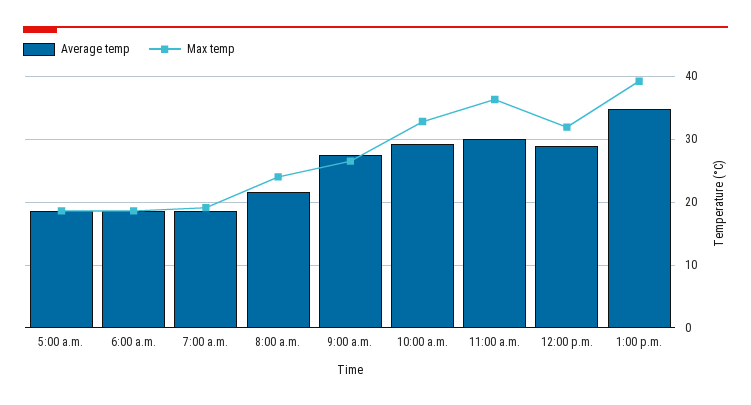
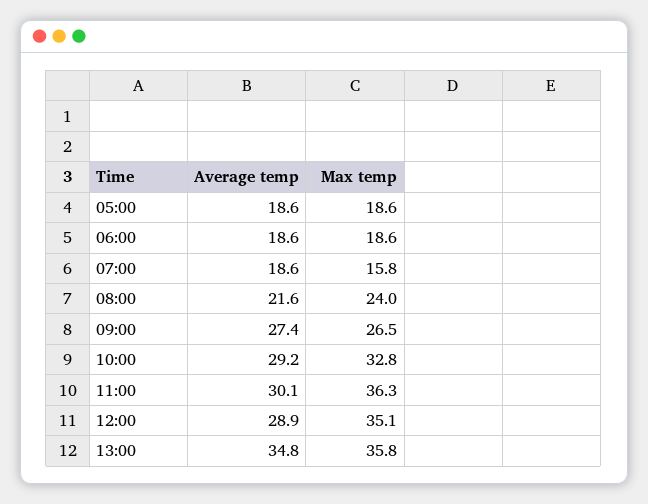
Max temp, 7:00 a.m.: 19 -> 15.8
Max temp, 12:00 p.m.: 32 -> 35.1
Max temp, 1:00 p.m.: 39 -> 35.8

